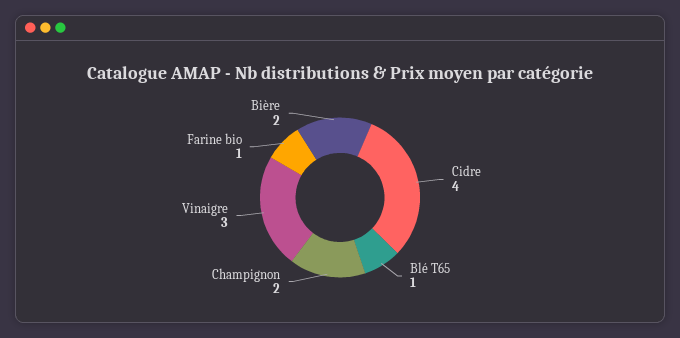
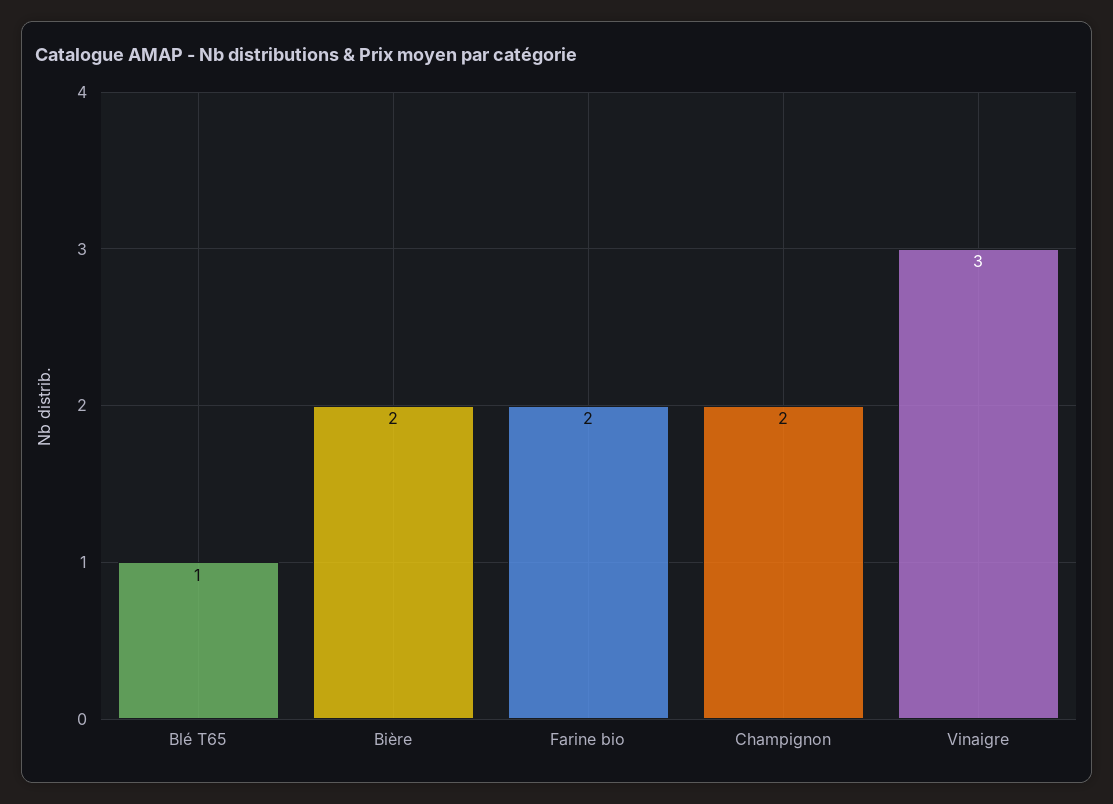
Cidre: 4 -> none
Farine bio: 1 -> 2

